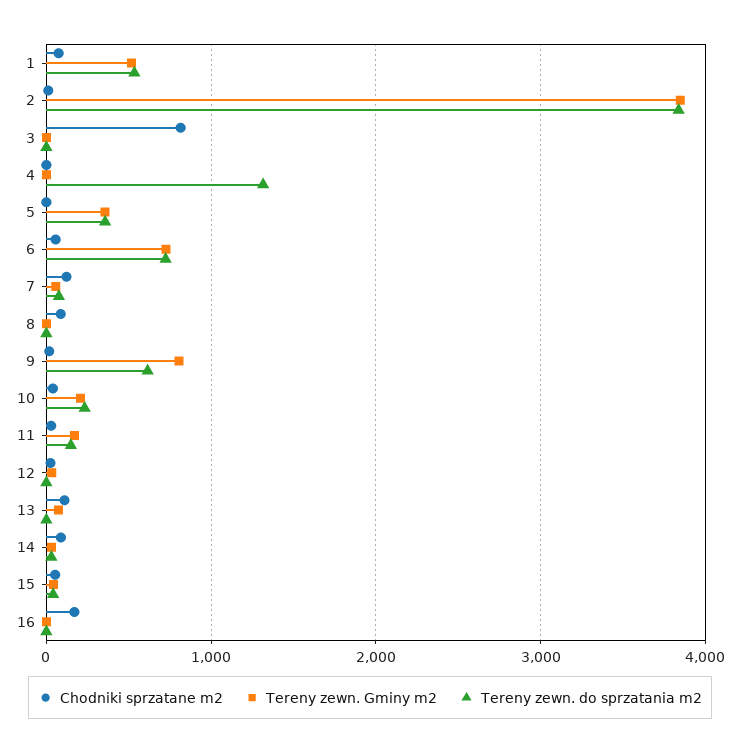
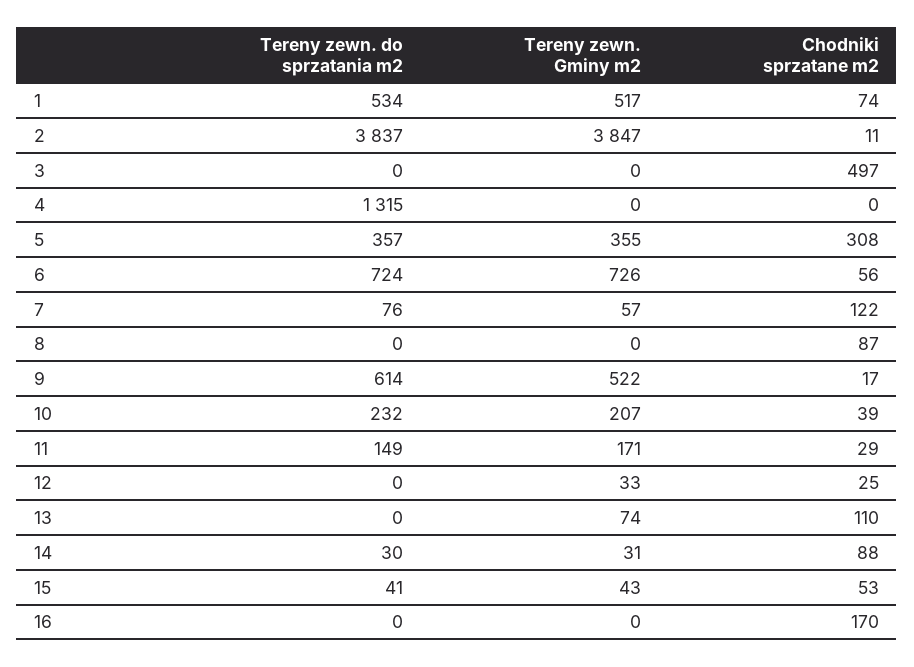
Chodniki sprzatane m2, 3: 800 -> 497
Chodniki sprzatane m2, 5: 0 -> 308
Tereny zewn. Gminy m2, 9: 800 -> 522

